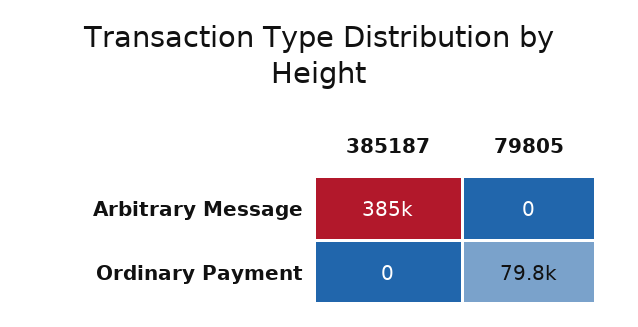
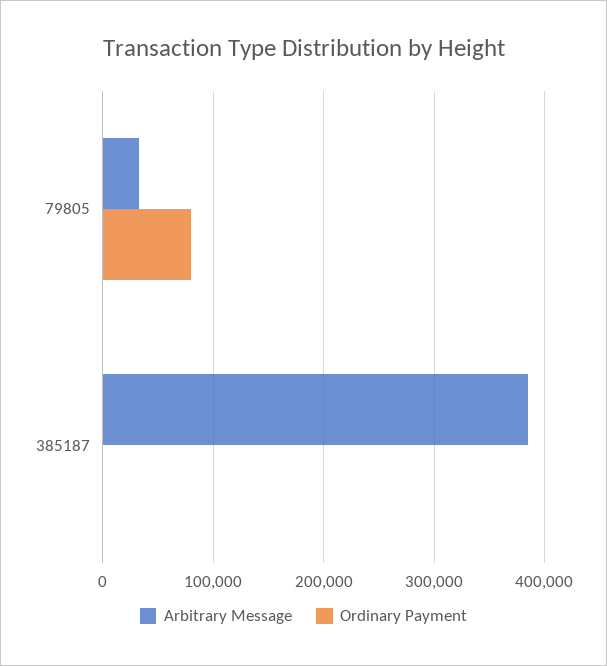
Arbitrary Message, 79805: 0 -> 30000

